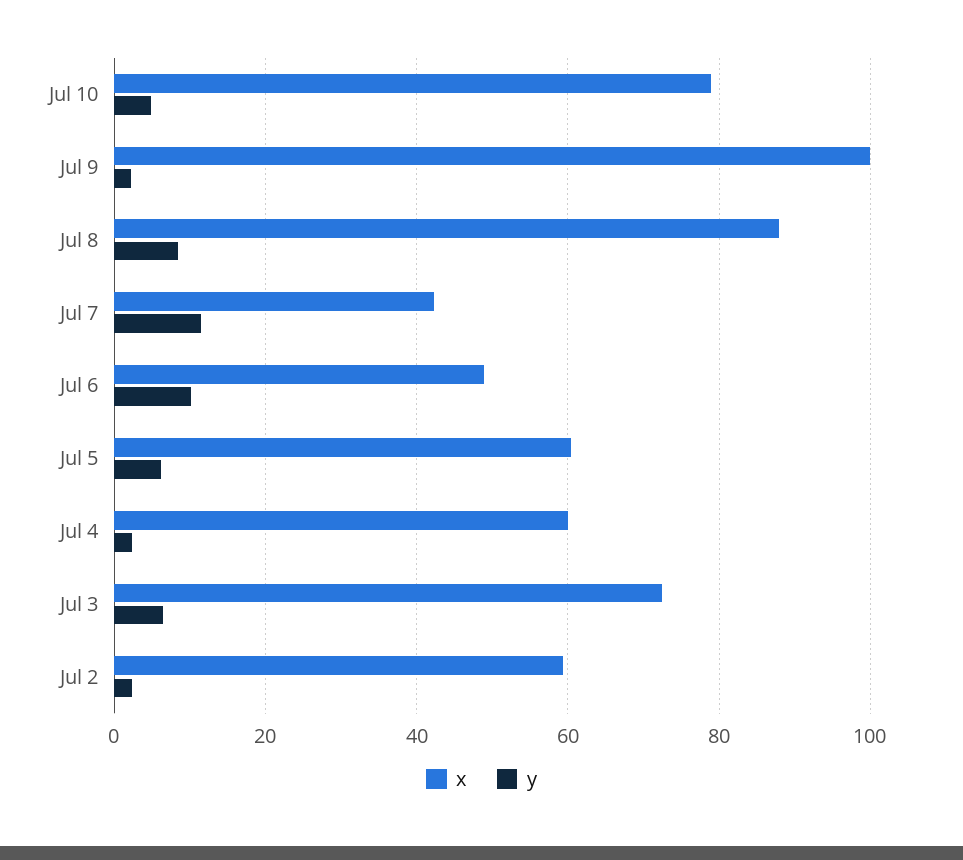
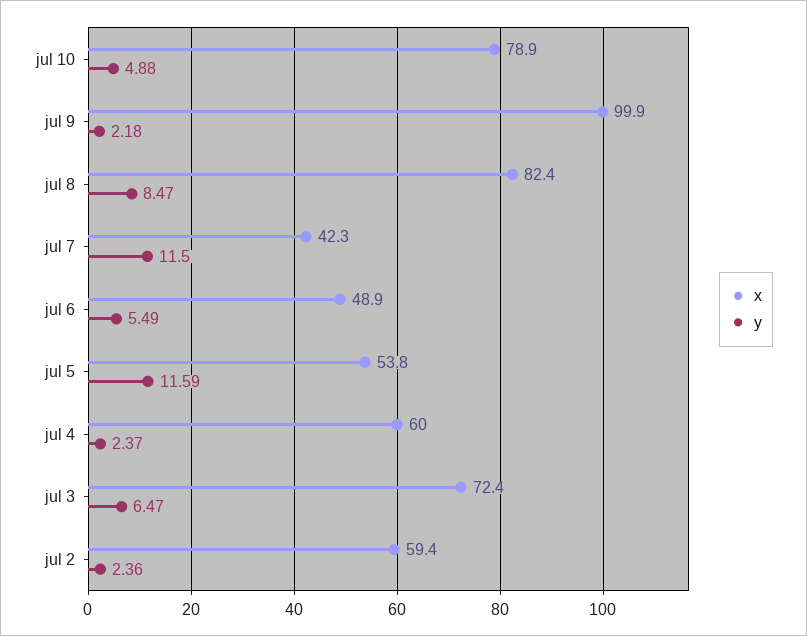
x, Jul 8: 88 -> 82.4
y, Jul 6: 10 -> 5.49
x, Jul 5: 60 -> 53.8
y, Jul 5: 6 -> 11.59

